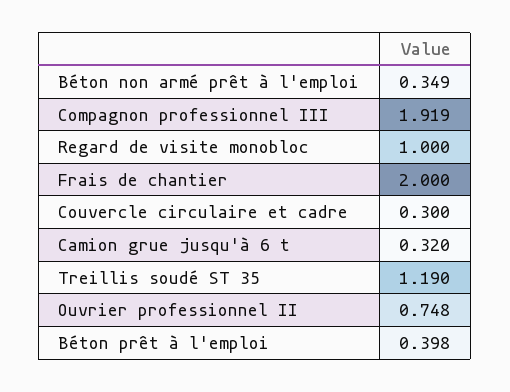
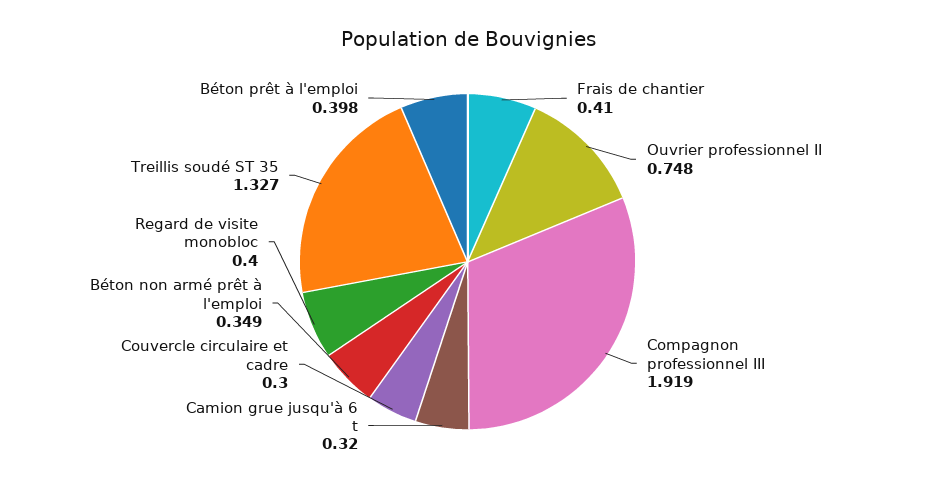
Regard de visite monobloc: 1 -> 0.4
Frais de chantier: 2 -> 0.41
Treillis soudé ST 35: 1.19 -> 1.327

